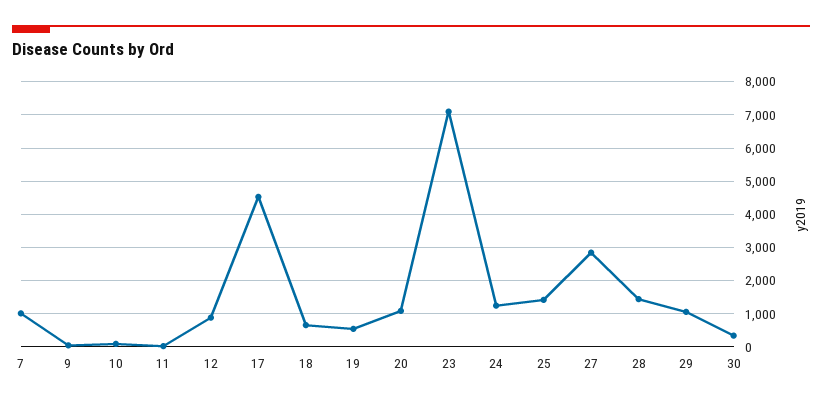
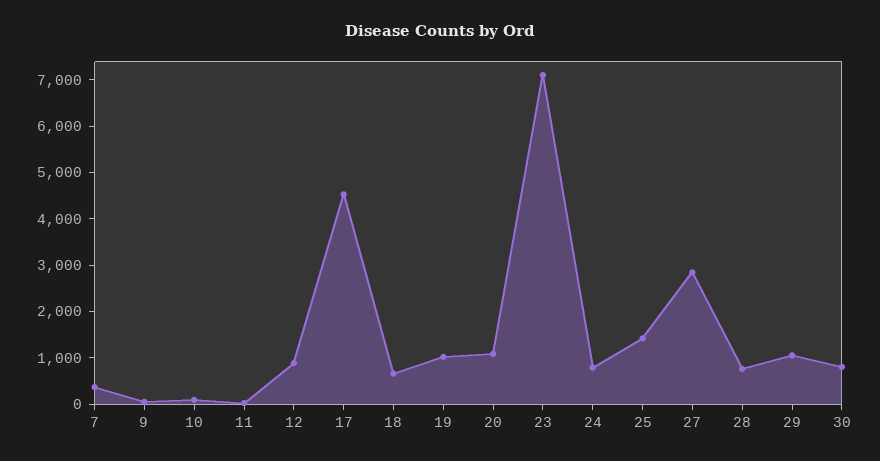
7: 1000 -> 400
19: 600 -> 1000
24: 1200 -> 800
28: 1400 -> 800
30: 400 -> 800

